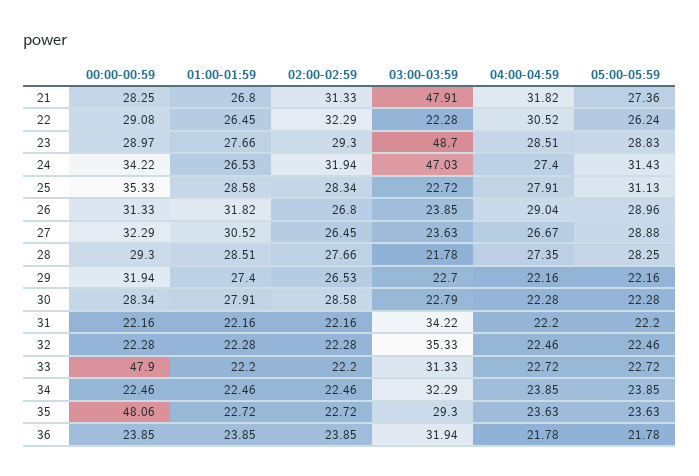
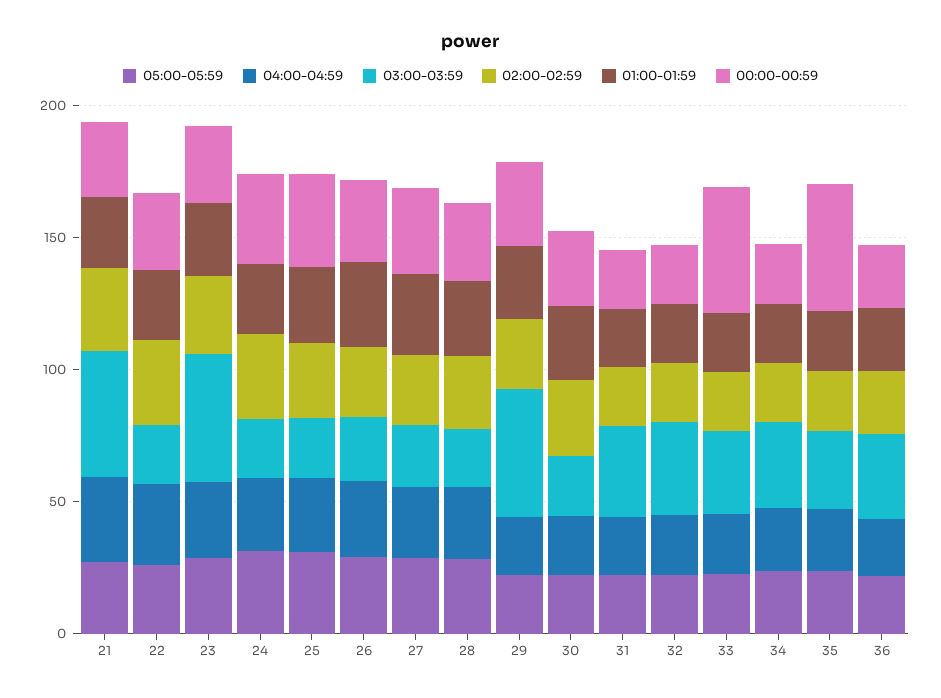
03:00-03:59, 24: 47.03 -> 20
03:00-03:59, 29: 22.7 -> 50

